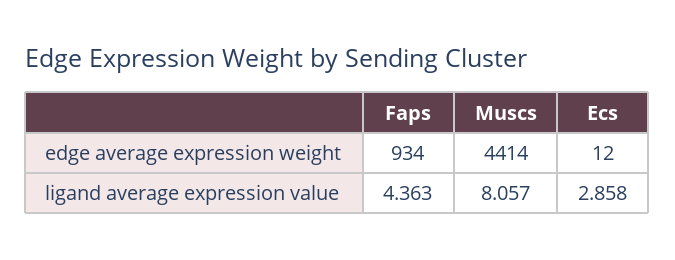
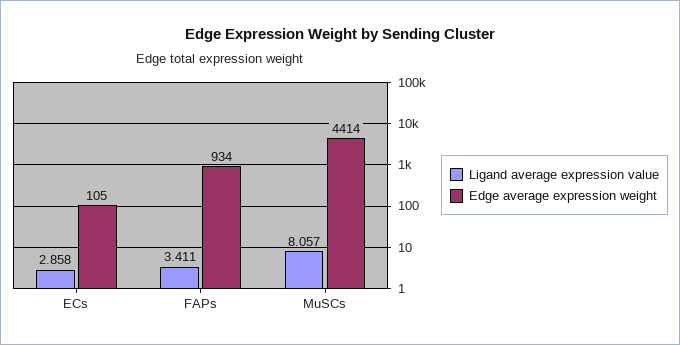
edge average expression weight, Ecs: 12 -> 105
ligand average expression value, Faps: 4.363 -> 3.411

